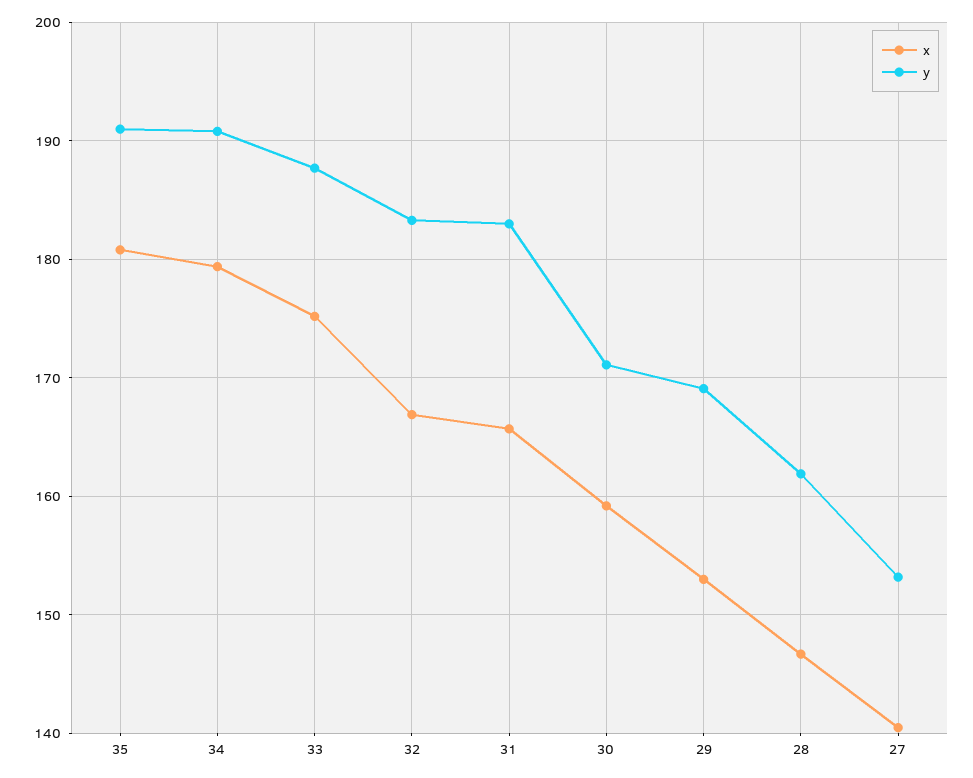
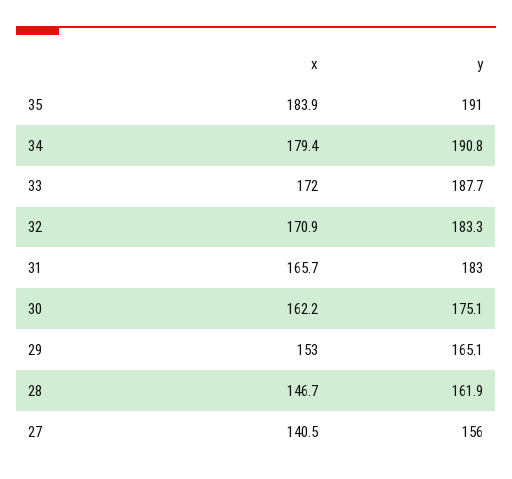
x, 35: 181 -> 183.9
x, 33: 175 -> 172
x, 32: 167 -> 170.9
x, 30: 159 -> 162.2
y, 30: 171 -> 175.1
y, 29: 169 -> 165.1
y, 27: 153 -> 156

